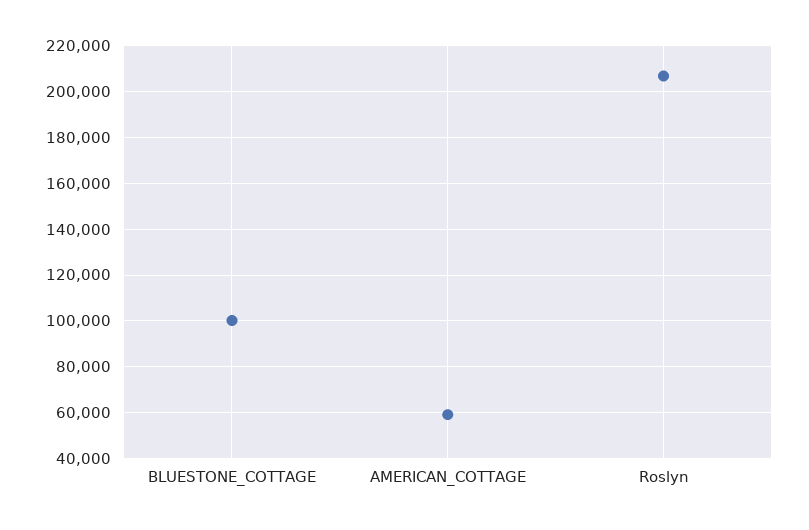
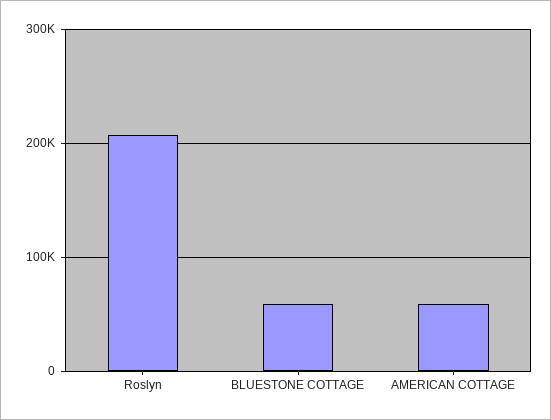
BLUESTONE_COTTAGE: 100000 -> 60000

